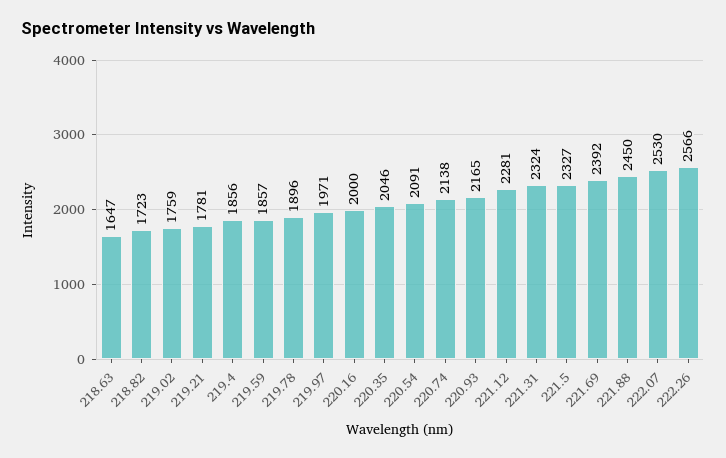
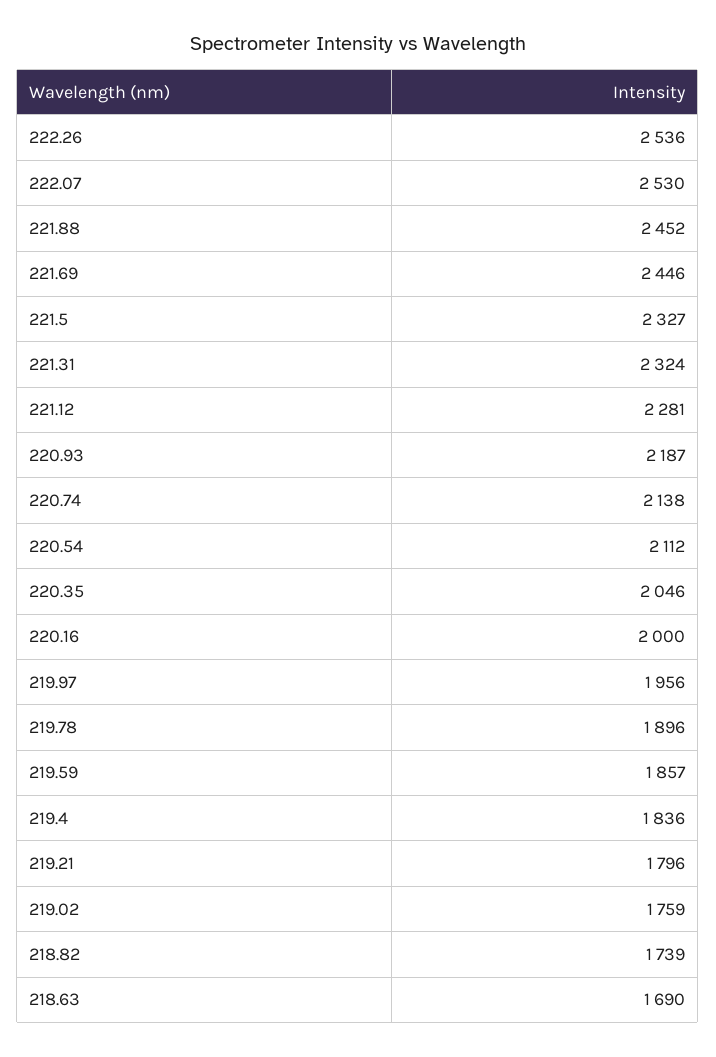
218.63: 1647 -> 1690
218.82: 1723 -> 1739
219.21: 1781 -> 1796
219.4: 1856 -> 1836
219.97: 1971 -> 1956
220.54: 2091 -> 2112
220.93: 2165 -> 2187
221.69: 2392 -> 2446
221.88: 2450 -> 2452
222.26: 2566 -> 2536

